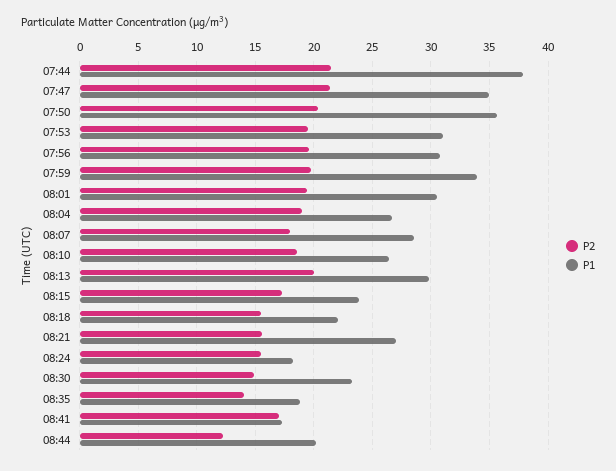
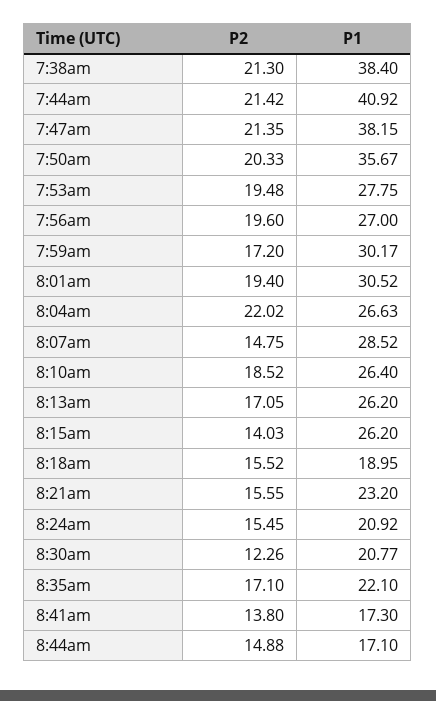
P1, 07:44: 38 -> 40.92
P1, 07:47: 35 -> 38.15
P1, 07:53: 31 -> 27.75
P1, 07:56: 31 -> 27
P2, 07:59: 20 -> 17.2
P1, 07:59: 34 -> 30.17
P2, 08:04: 19 -> 22.02
P2, 08:07: 18 -> 14.75
P2, 08:13: 20 -> 17.05
P1, 08:13: 30 -> 26.2
P2, 08:15: 17 -> 14.03
P1, 08:15: 24 -> 26.2
P1, 08:18: 22 -> 18.95
P1, 08:21: 27 -> 23.2
P1, 08:24: 18 -> 20.92
P2, 08:30: 15 -> 12.26
P1, 08:30: 23 -> 20.77
P2, 08:35: 14 -> 17.1
P1, 08:35: 19 -> 22.1
P2, 08:41: 17 -> 13.8
P2, 08:44: 12 -> 14.88
P1, 08:44: 20 -> 17.1
P2, 7:38am: none -> 21.3
P1, 7:38am: none -> 38.4

